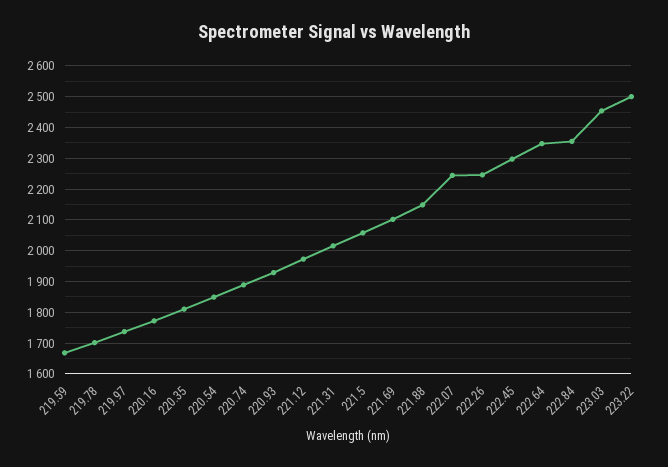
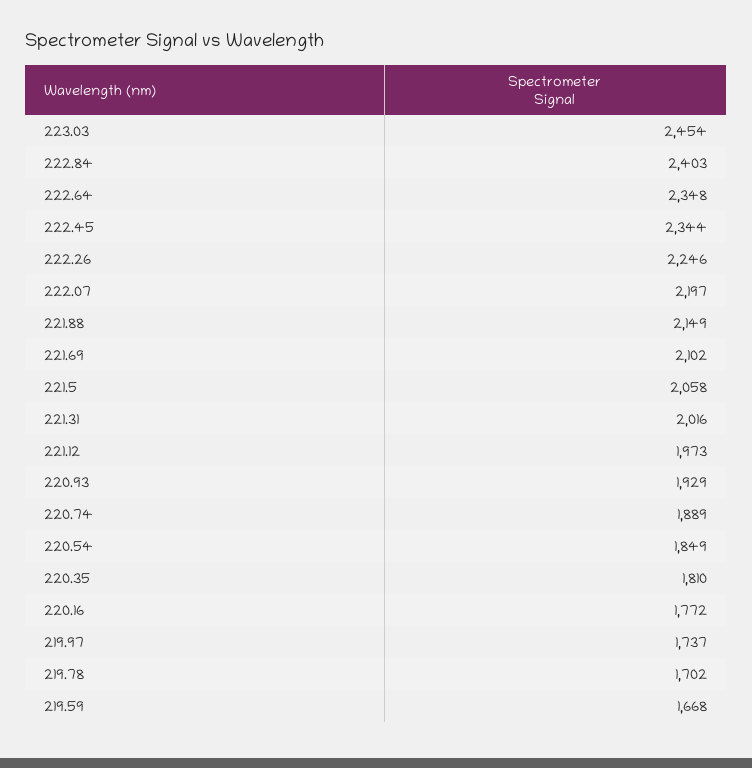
222.07: 2240 -> 2197
222.45: 2300 -> 2344
222.84: 2360 -> 2403
223.22: 2500 -> none

